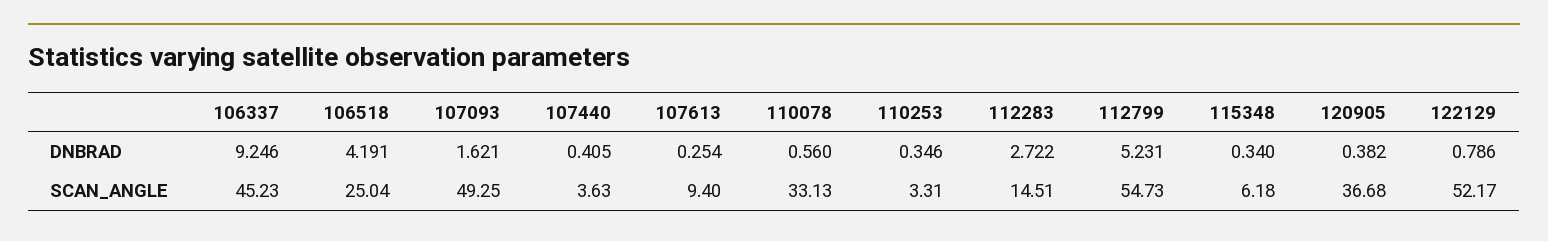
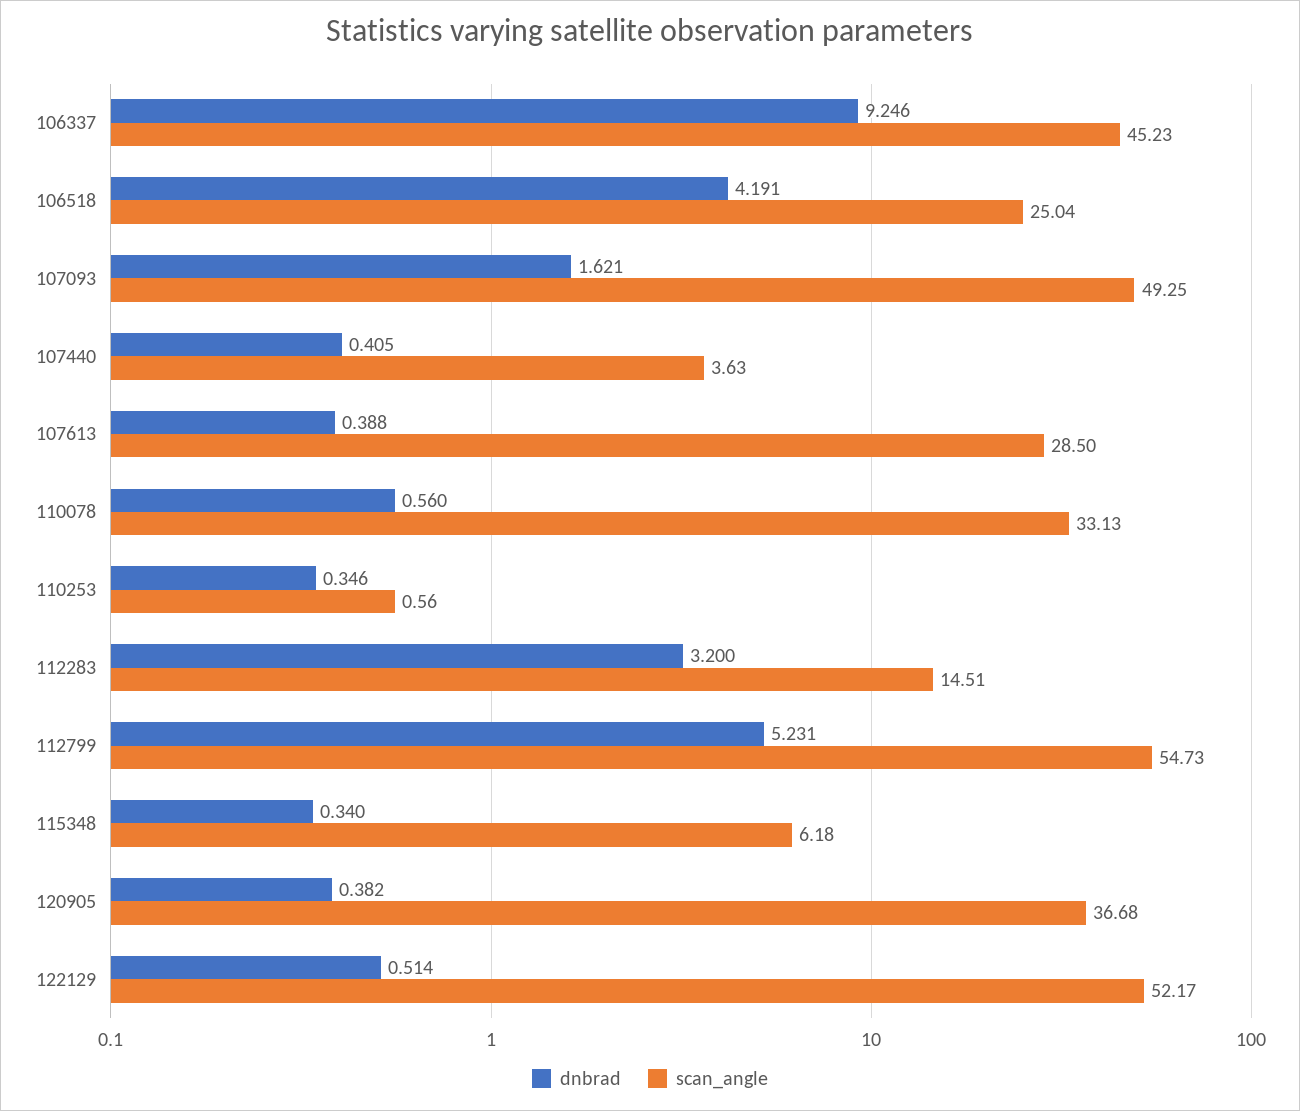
DNBRAD, 107613: 0.254 -> 0.388
DNBRAD, 112283: 2.722 -> 3.2
DNBRAD, 122129: 0.786 -> 0.514
SCAN_ANGLE, 107613: 9.4 -> 28.5
SCAN_ANGLE, 110253: 3.31 -> 0.56

